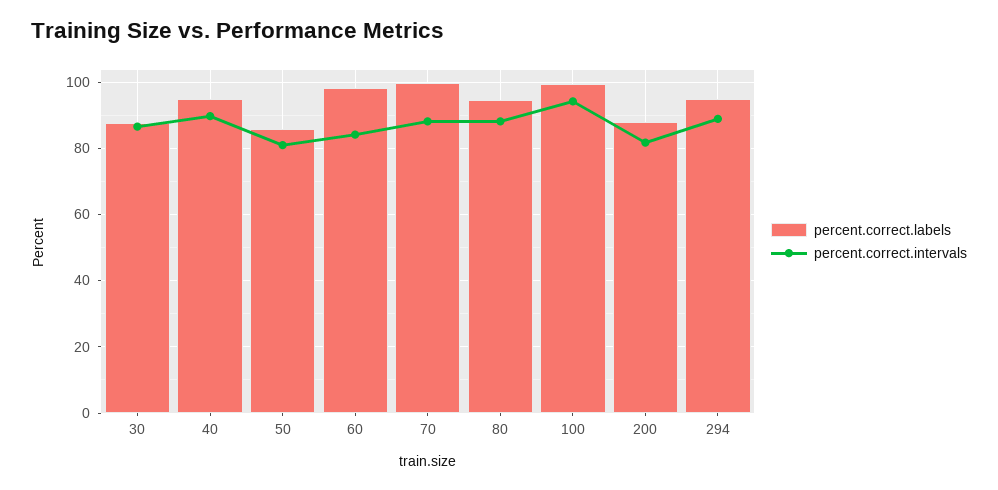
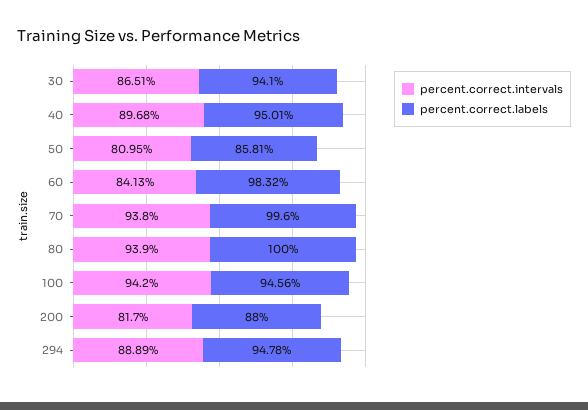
percent.correct.labels, 30: 88 -> 94.1
percent.correct.intervals, 70: 88 -> 93.8
percent.correct.labels, 80: 94 -> 100
percent.correct.intervals, 80: 88 -> 93.9
percent.correct.labels, 100: 100 -> 94.56

